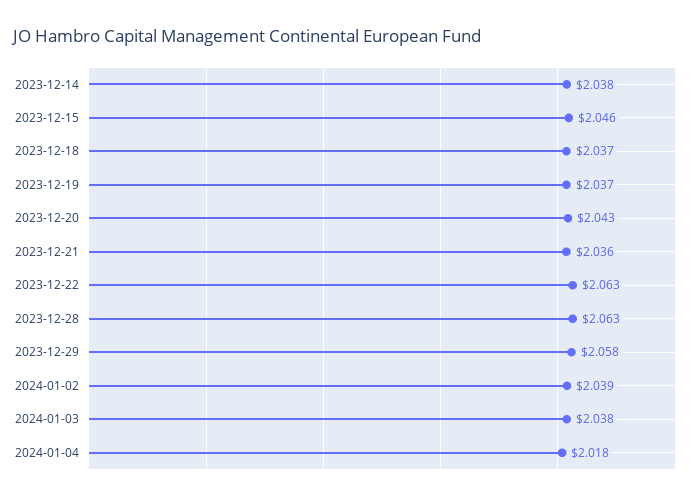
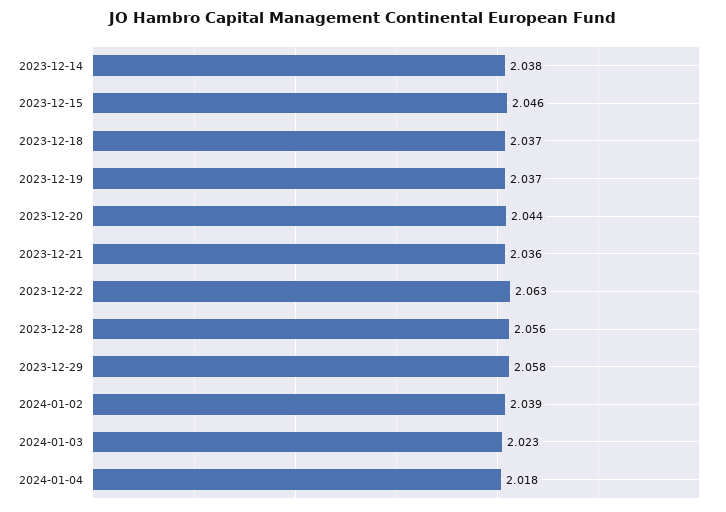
2023-12-20: 2.043 -> 2.044
2023-12-28: 2.063 -> 2.056
2024-01-03: 2.038 -> 2.023

